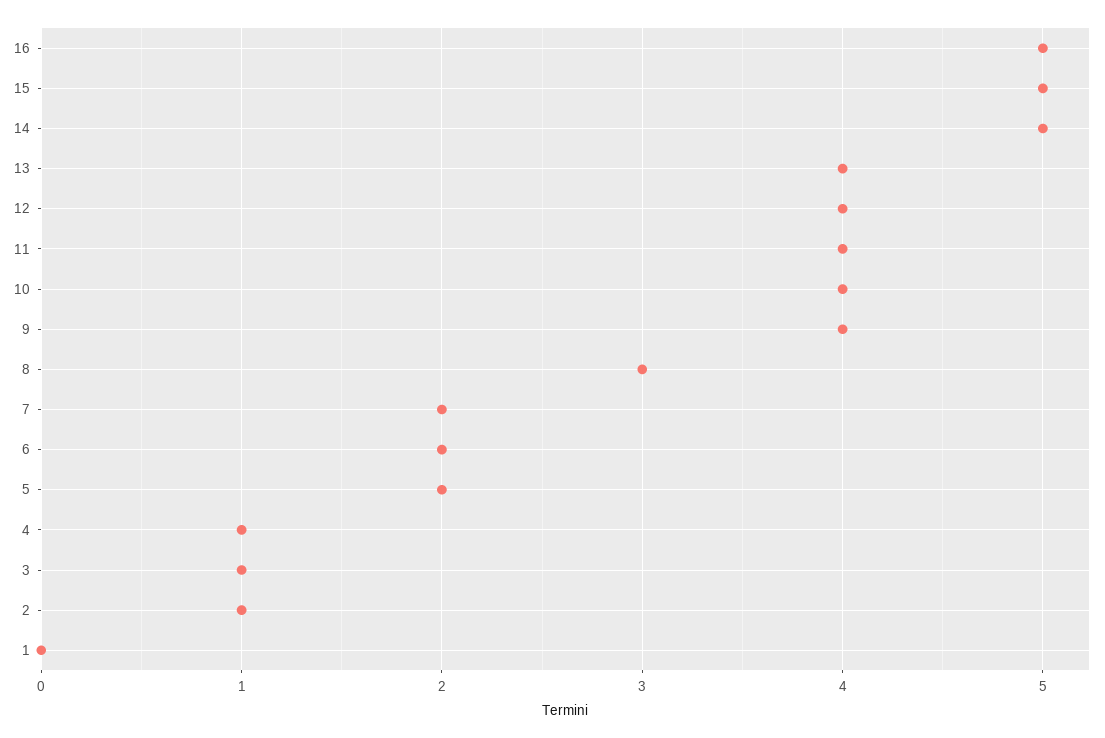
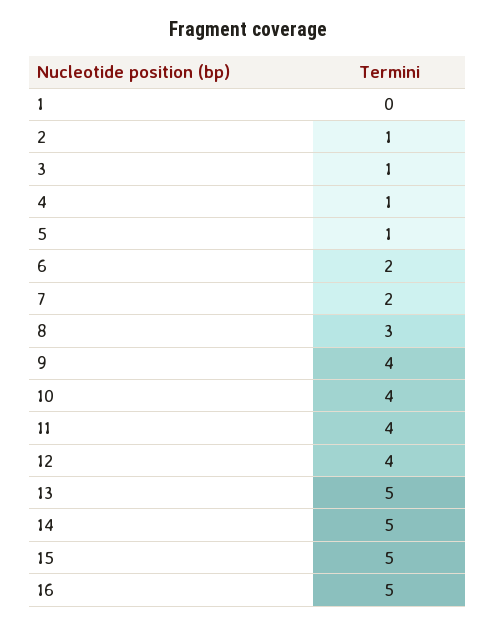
13: 4 -> 5
5: 2 -> 1

